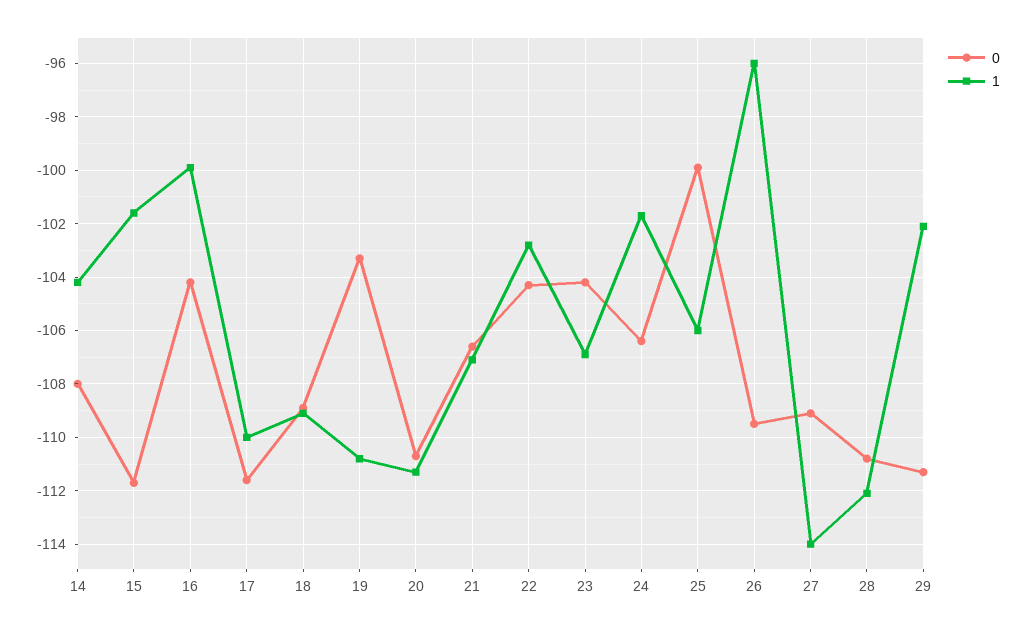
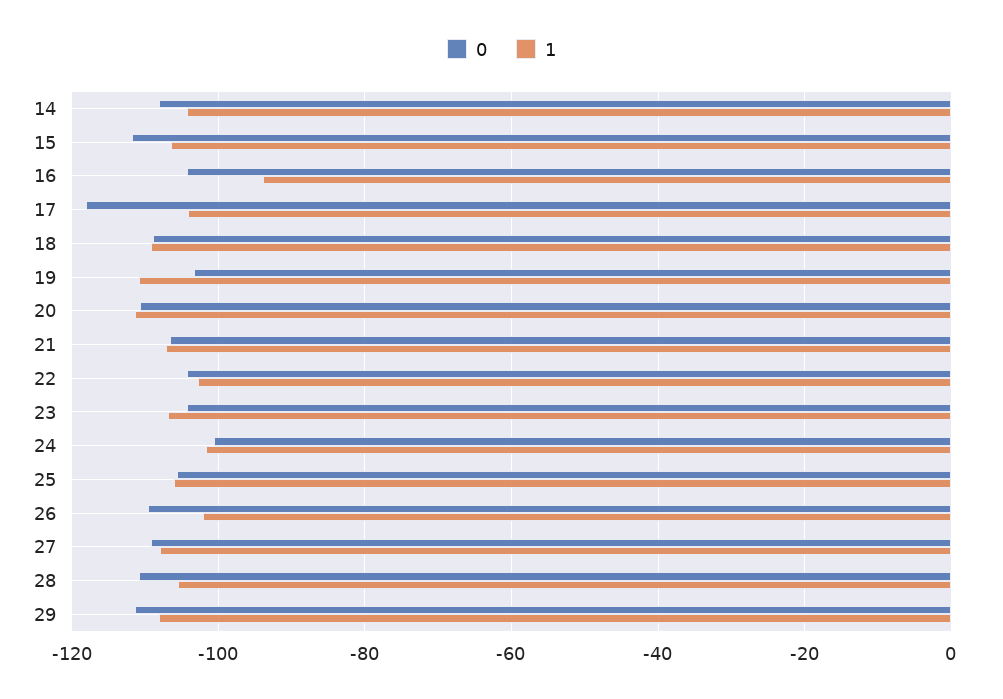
1, 15: -101.5 -> -106
1, 16: -100 -> -94
0, 17: -111.5 -> -118
1, 17: -110 -> -104
0, 24: -106.5 -> -100
0, 25: -100 -> -106
1, 26: -96 -> -102
1, 27: -114 -> -108
1, 28: -112 -> -106
1, 29: -102 -> -108

